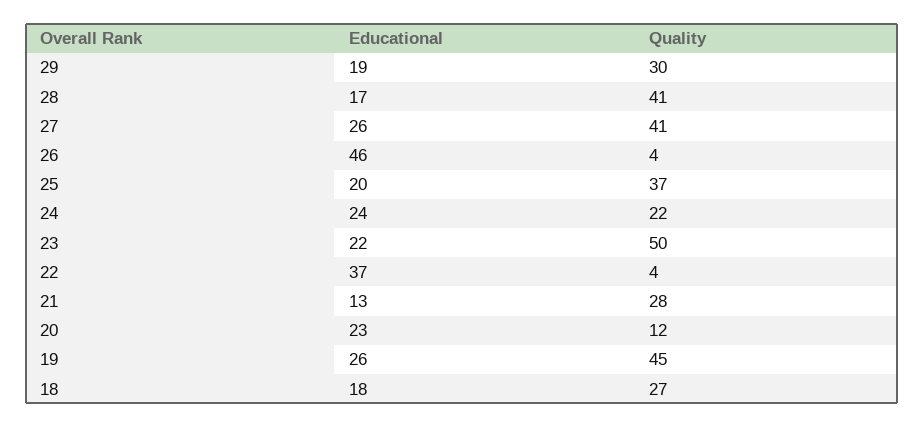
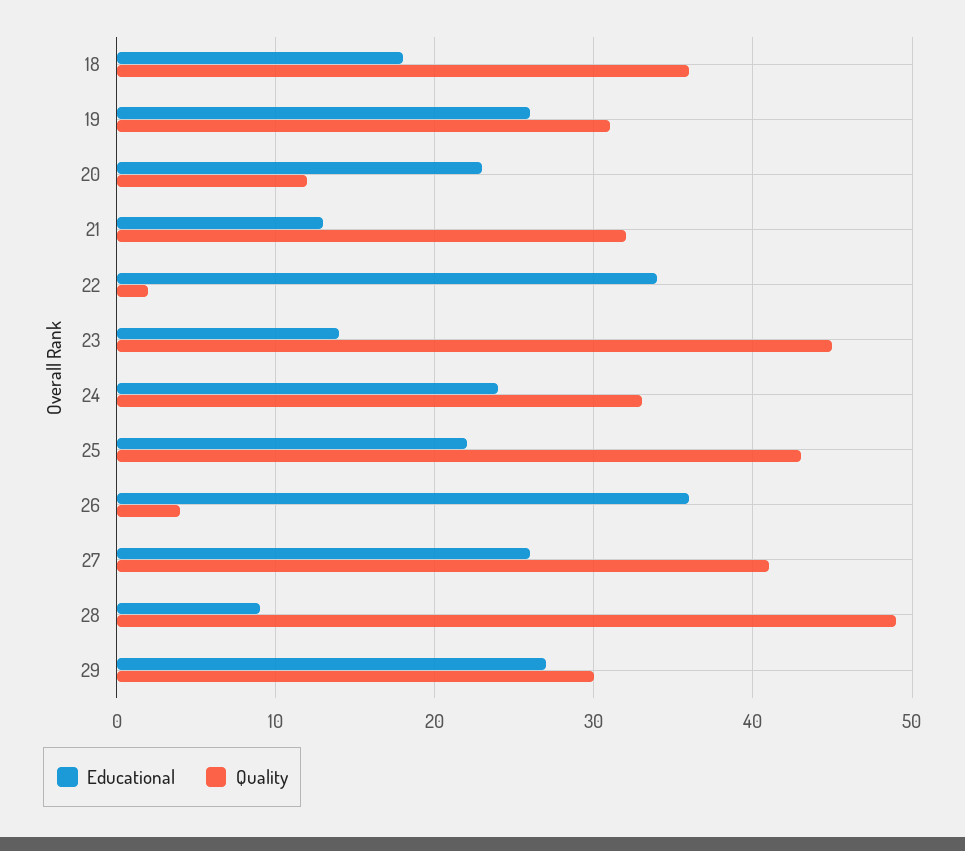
Educational, 29: 19 -> 27
Educational, 28: 17 -> 9
Quality, 28: 41 -> 49
Educational, 26: 46 -> 36
Educational, 25: 20 -> 22
Quality, 25: 37 -> 43
Quality, 24: 22 -> 33
Educational, 23: 22 -> 14
Quality, 23: 50 -> 45
Educational, 22: 37 -> 34
Quality, 22: 4 -> 2
Quality, 21: 28 -> 32
Quality, 19: 45 -> 31
Quality, 18: 27 -> 36

